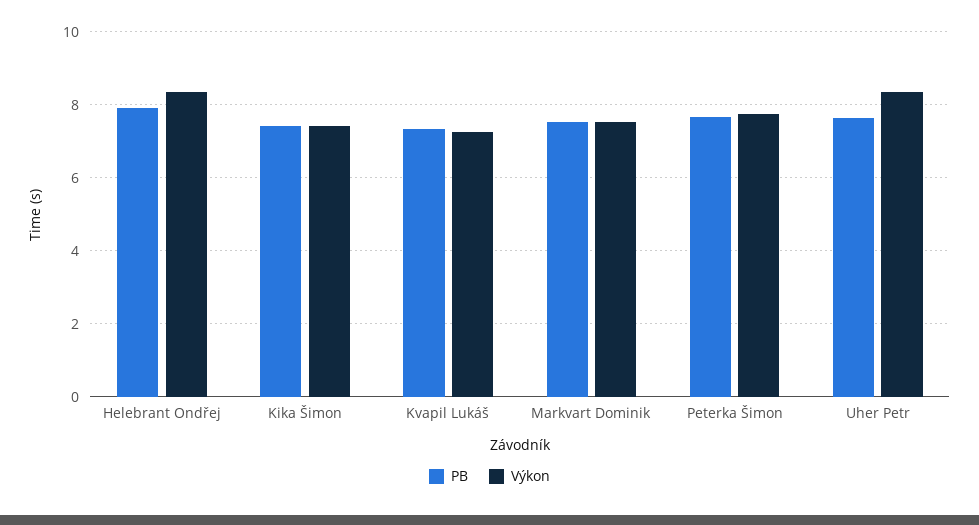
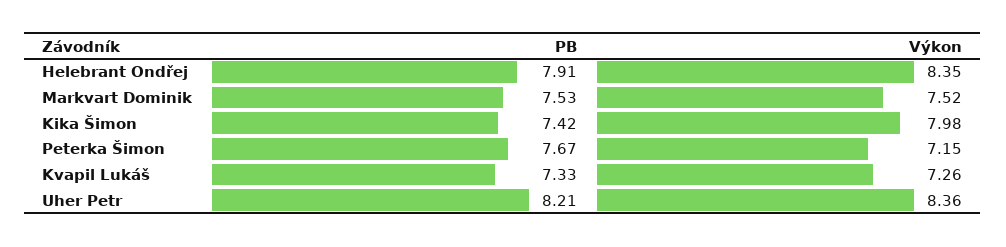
Výkon, Kika Šimon: 7.4 -> 7.98
Výkon, Peterka Šimon: 7.8 -> 7.15
PB, Uher Petr: 7.6 -> 8.21

